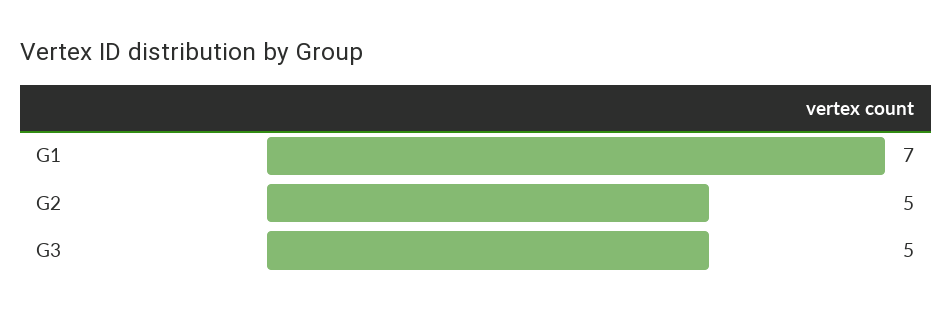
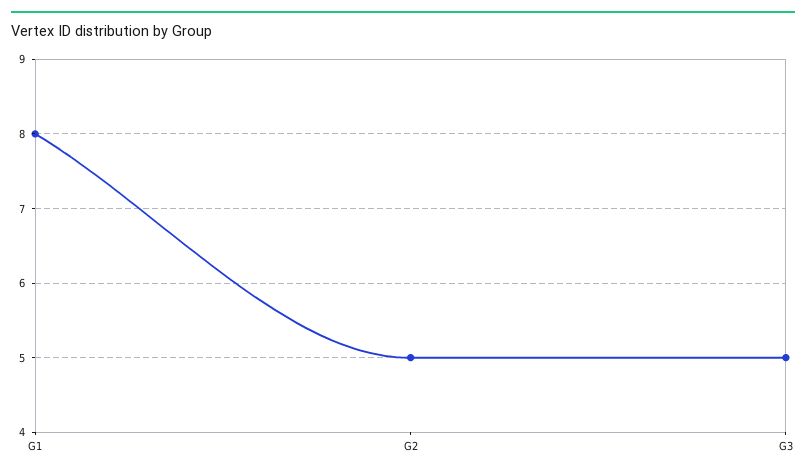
G1: 7 -> 8

